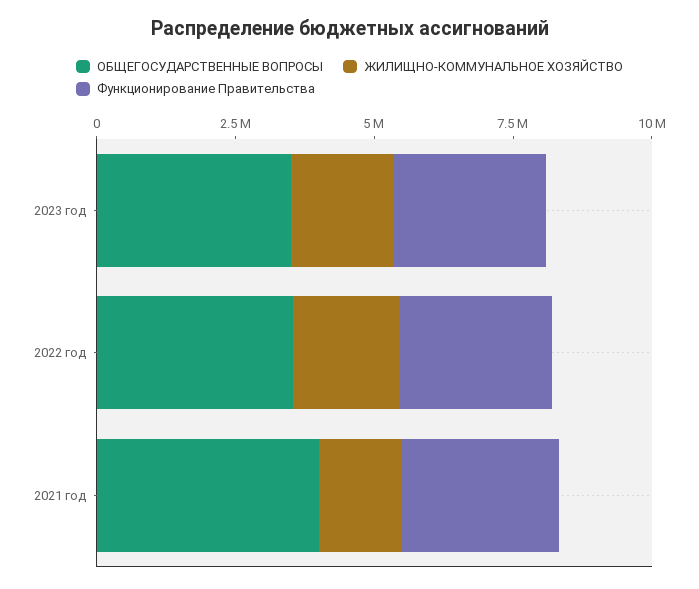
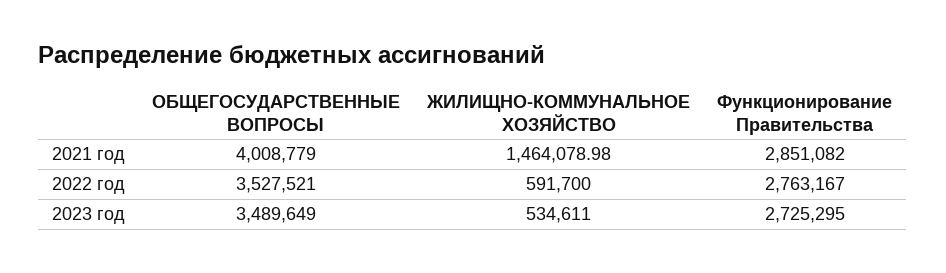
ЖИЛИЩНО-КОММУНАЛЬНОЕ ХОЗЯЙСТВО, 2023 год: 2000000 -> 534611
ЖИЛИЩНО-КОММУНАЛЬНОЕ ХОЗЯЙСТВО, 2022 год: 2000000 -> 591700

